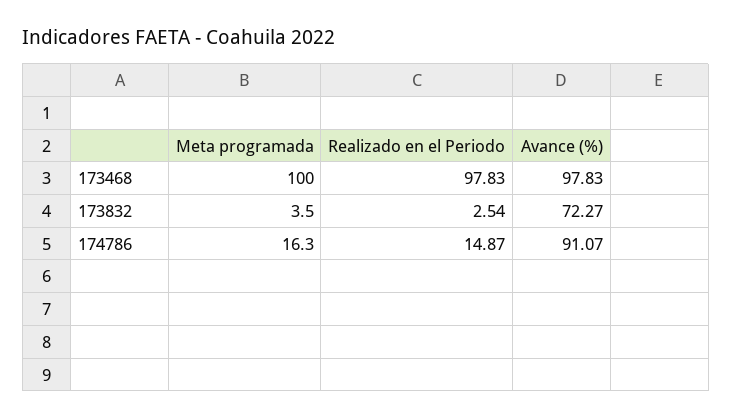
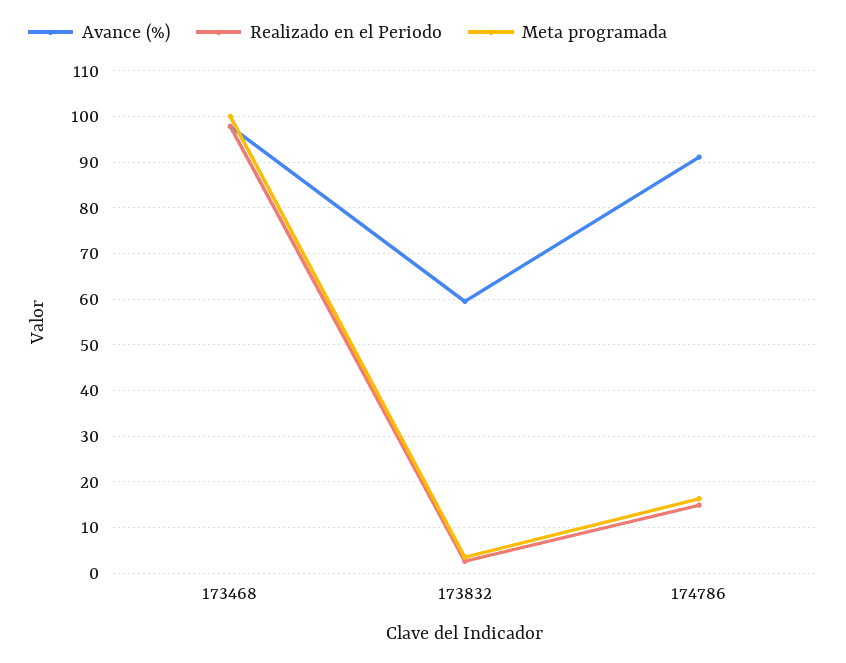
Avance (%), 173832: 72.27 -> 60

